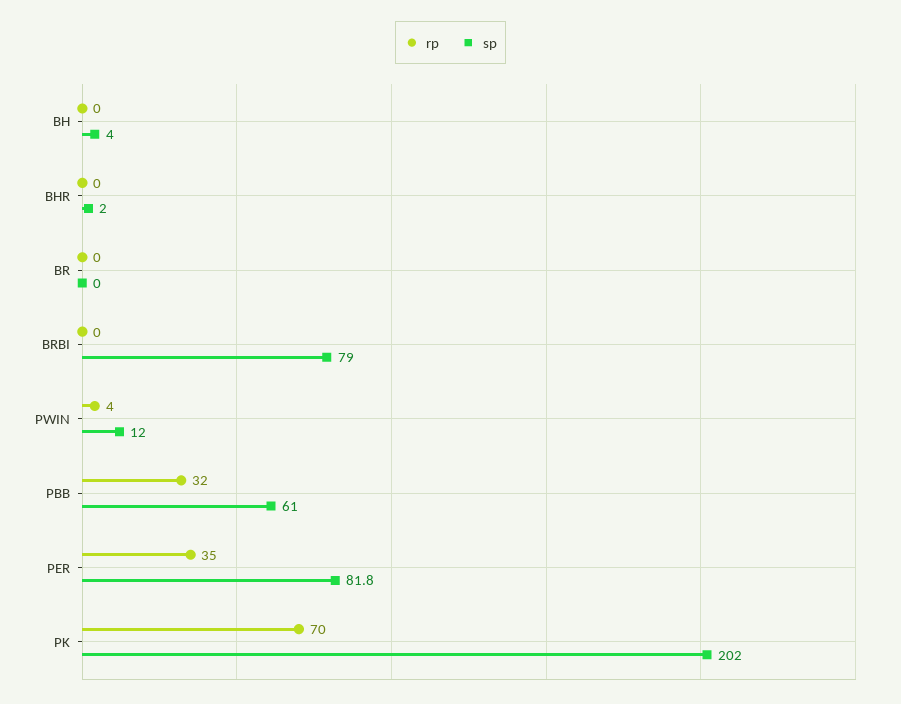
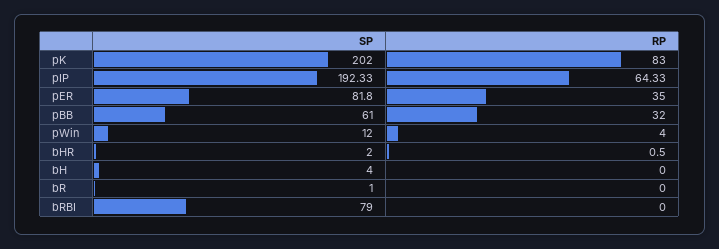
rp, BHR: 0 -> 0.5
sp, BR: 0 -> 1
rp, PK: 70 -> 83
sp, pIP: none -> 192.33
rp, pIP: none -> 64.33

